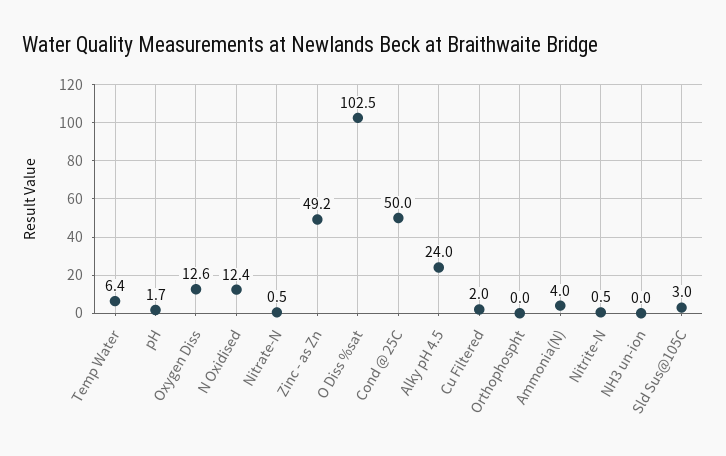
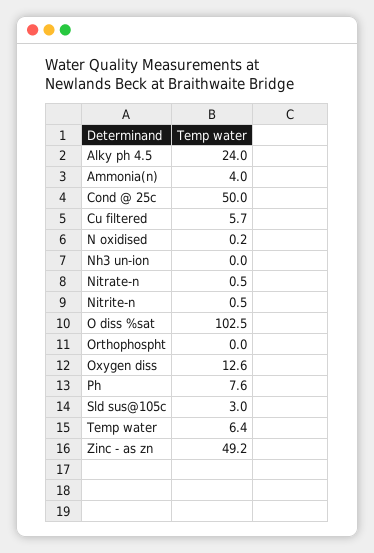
pH: 1.7 -> 7.6
N Oxidised: 12.4 -> 0.2
Cu Filtered: 2 -> 5.7

